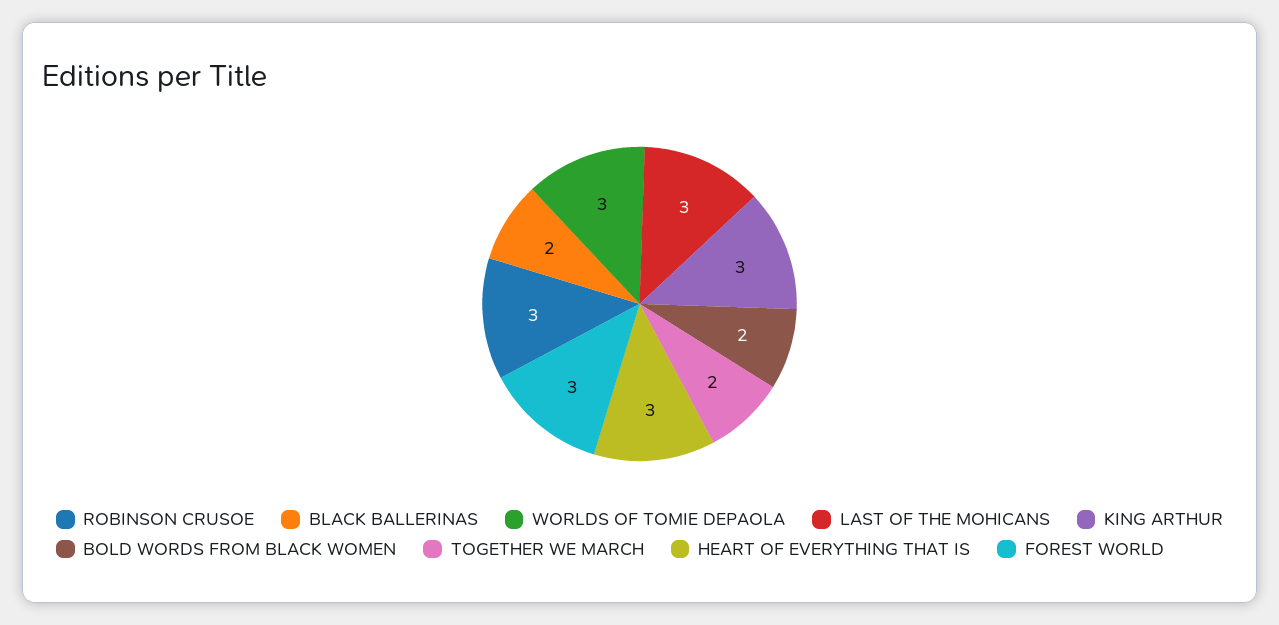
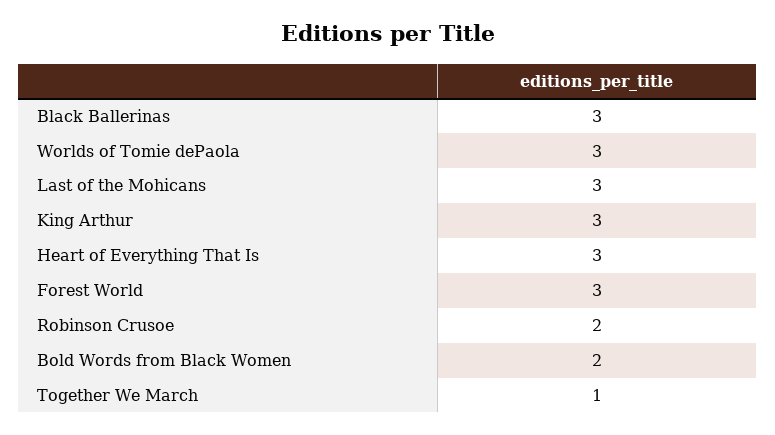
ROBINSON CRUSOE: 3 -> 2
BLACK BALLERINAS: 2 -> 3
TOGETHER WE MARCH: 2 -> 1

